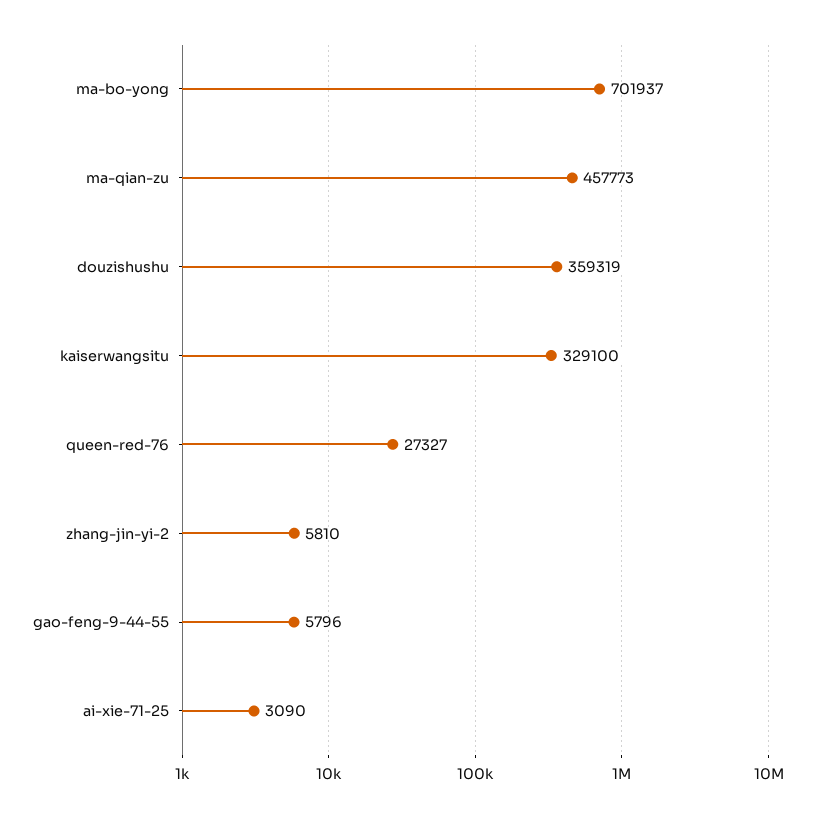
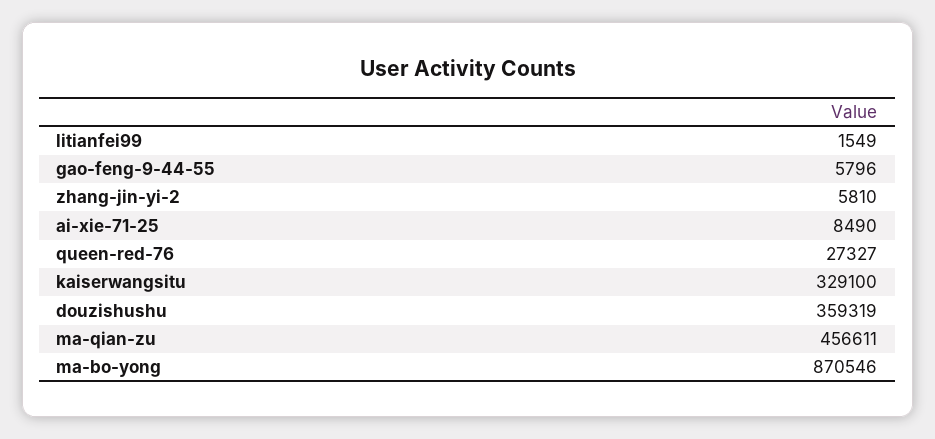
ma-bo-yong: 701937 -> 870546
ma-qian-zu: 457773 -> 456611
ai-xie-71-25: 3090 -> 8490
litianfei99: none -> 1549

